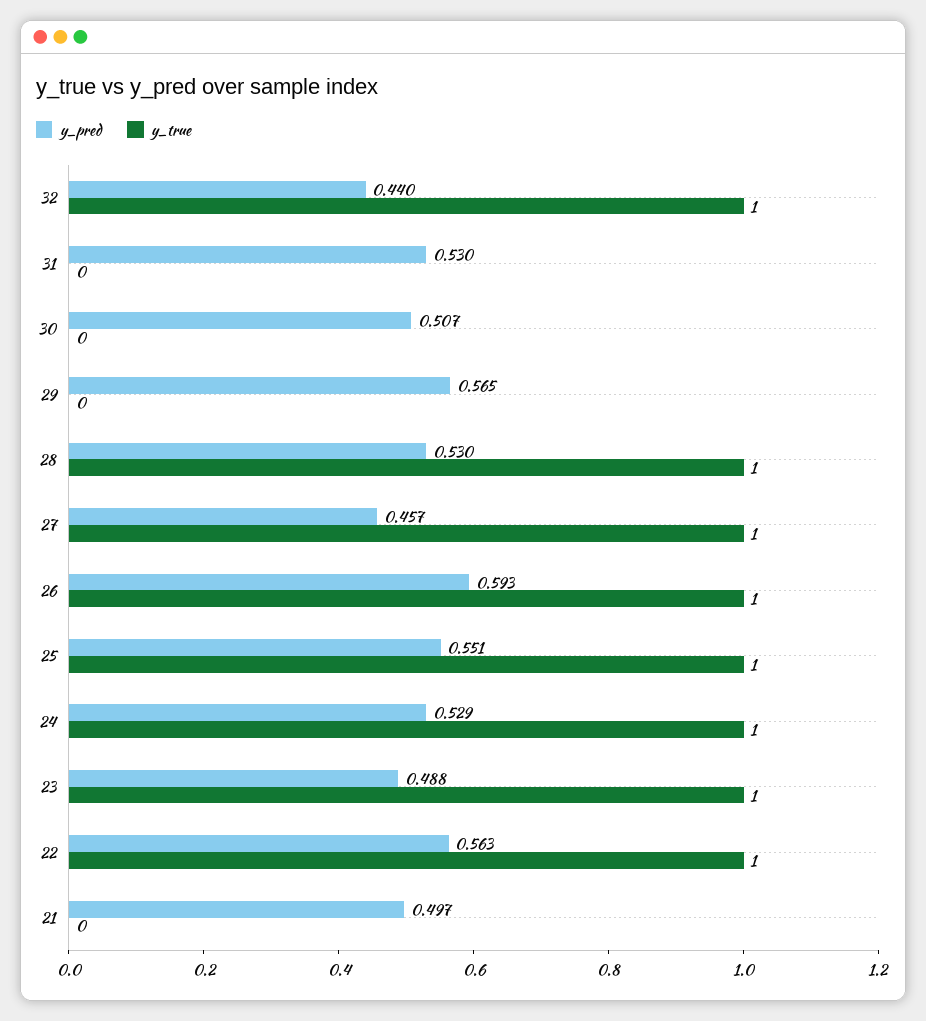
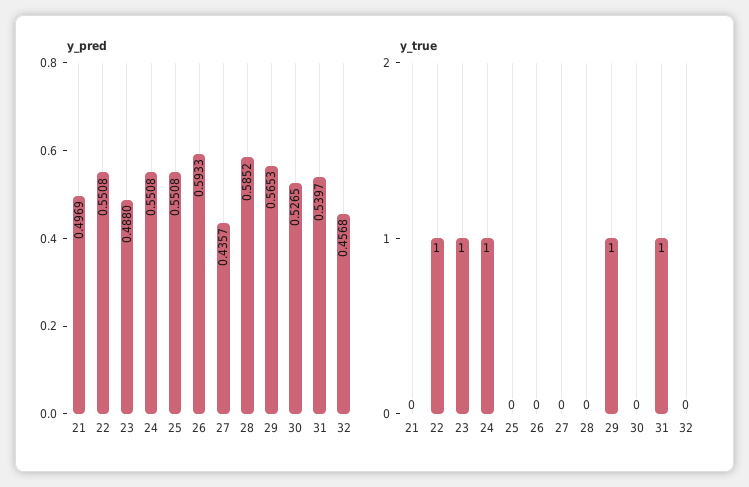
y_pred, 32: 0.44 -> 0.4568
y_true, 32: 1 -> 0
y_pred, 31: 0.53 -> 0.5397
y_true, 31: 0 -> 1
y_pred, 30: 0.507 -> 0.5265
y_true, 29: 0 -> 1
y_pred, 28: 0.53 -> 0.5852
y_true, 28: 1 -> 0
y_pred, 27: 0.457 -> 0.4357
y_true, 27: 1 -> 0
y_true, 26: 1 -> 0
y_true, 25: 1 -> 0
y_pred, 24: 0.529 -> 0.5508
y_pred, 22: 0.563 -> 0.5508

